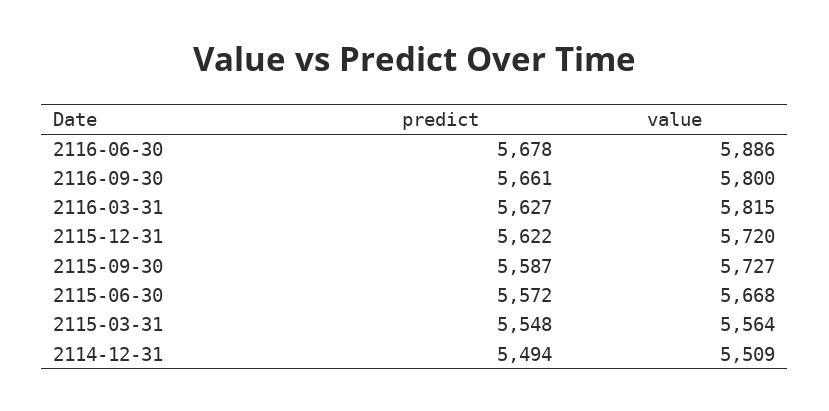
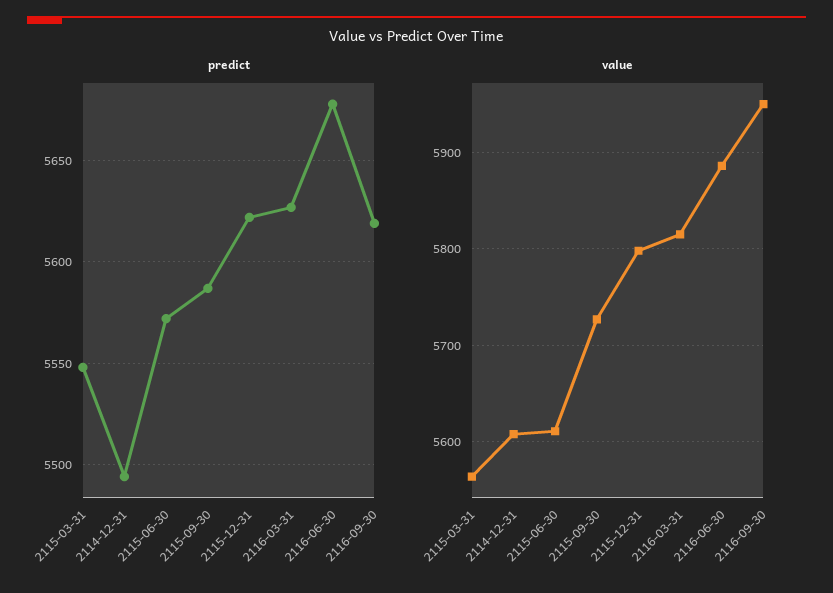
predict, 2116-09-30: 5661 -> 5620
value, 2116-09-30: 5800 -> 5950
value, 2115-12-31: 5720 -> 5800
value, 2115-06-30: 5668 -> 5610
value, 2114-12-31: 5509 -> 5610

